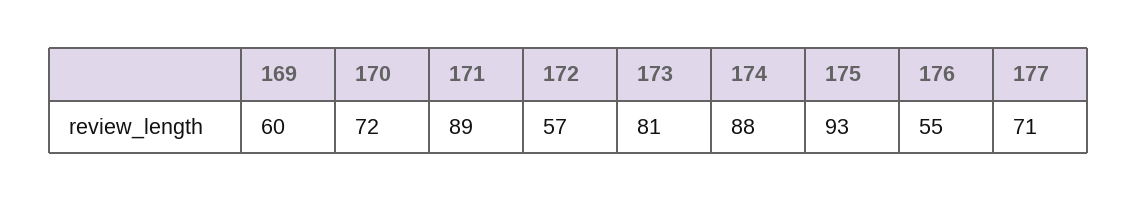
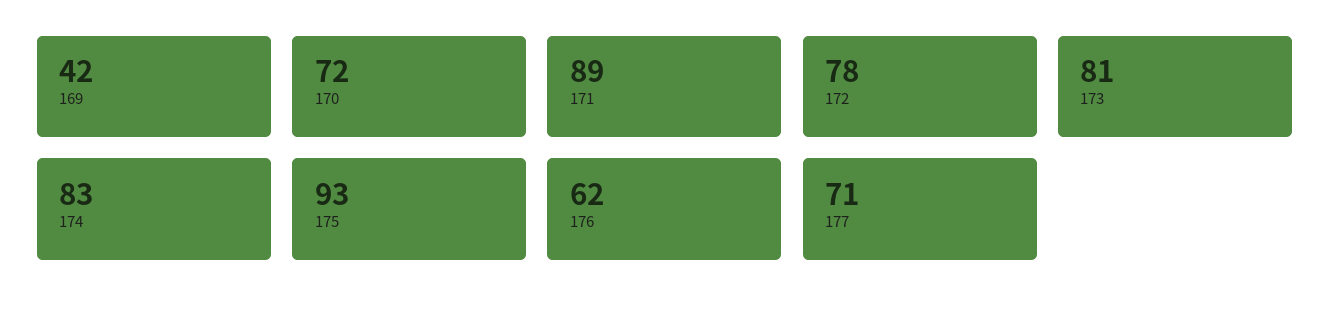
169: 60 -> 42
172: 57 -> 78
174: 88 -> 83
176: 55 -> 62

